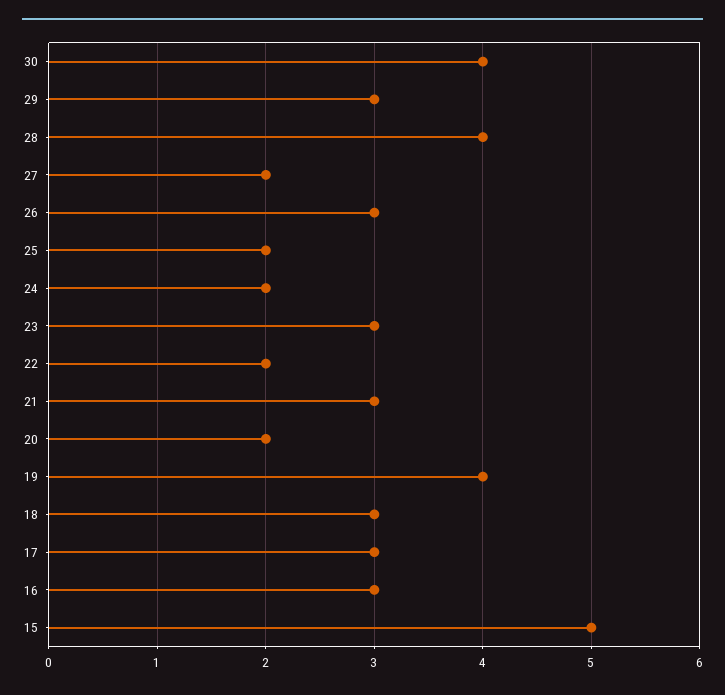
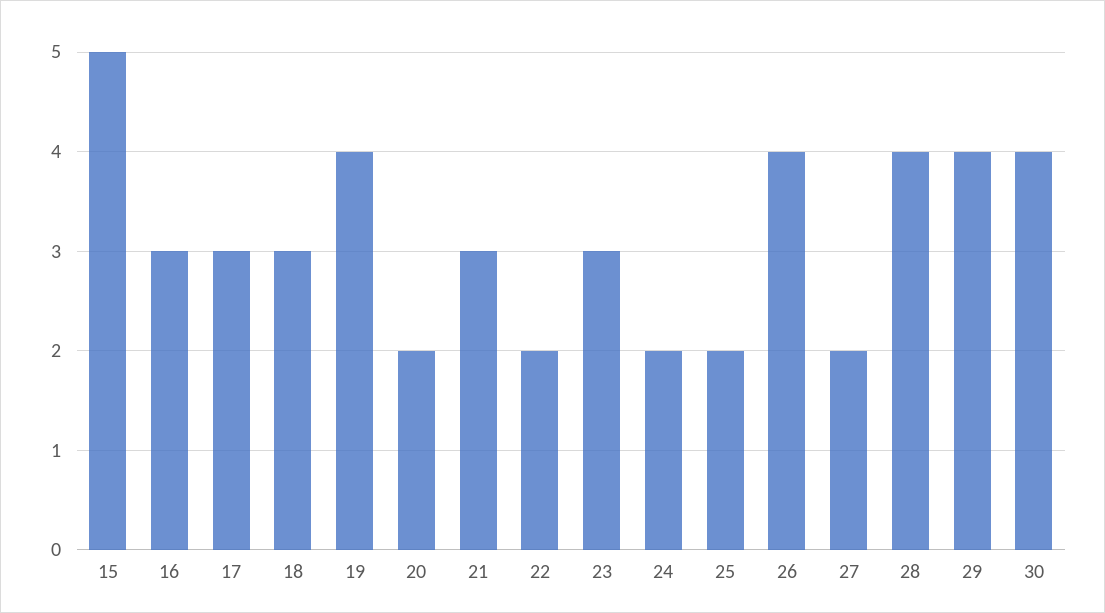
29: 3 -> 4
26: 3 -> 4

